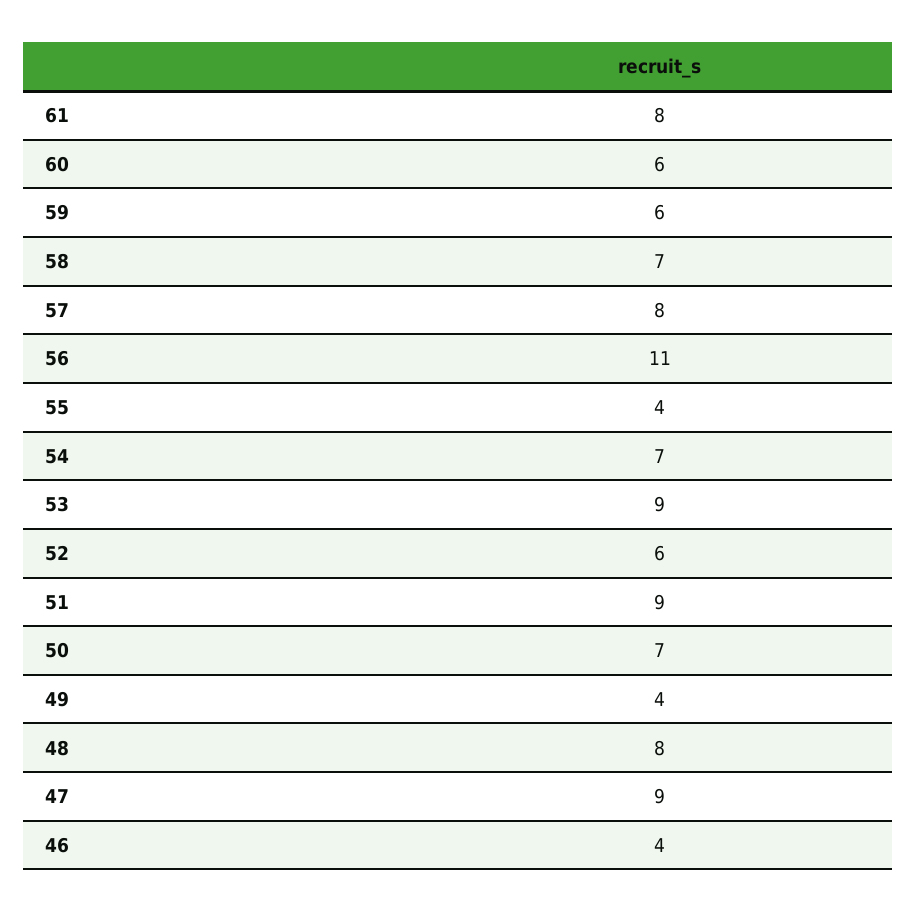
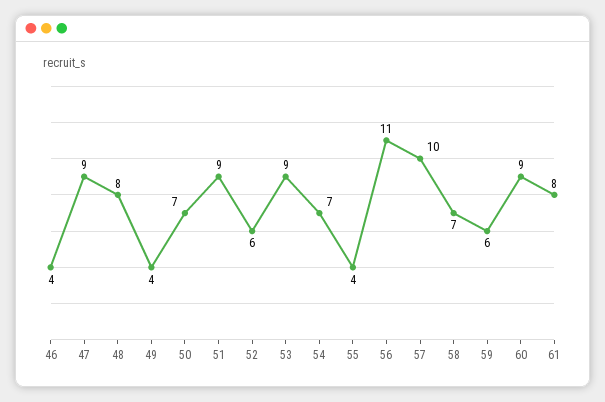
60: 6 -> 9
57: 8 -> 10

